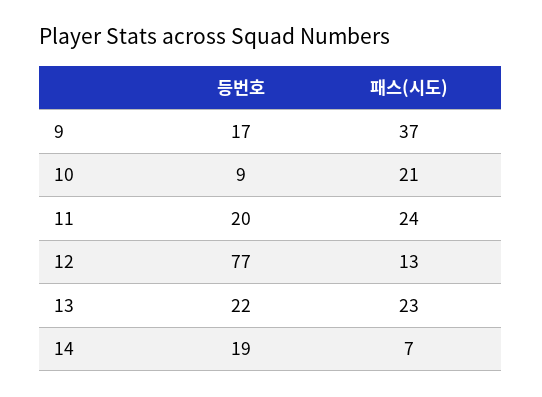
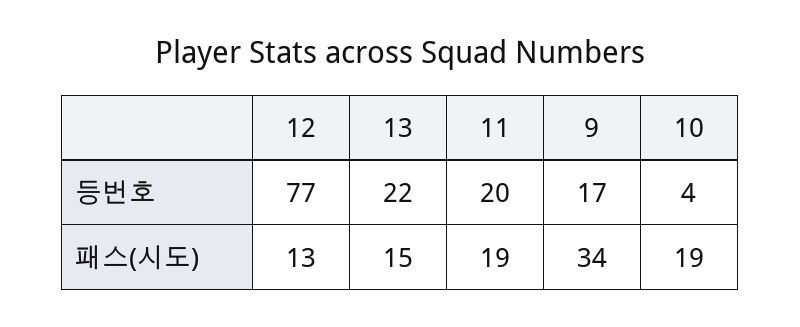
패스(시도), 9: 37 -> 34
등번호, 10: 9 -> 4
패스(시도), 10: 21 -> 19
패스(시도), 11: 24 -> 19
패스(시도), 13: 23 -> 15
등번호, 14: 19 -> none
패스(시도), 14: 7 -> none

